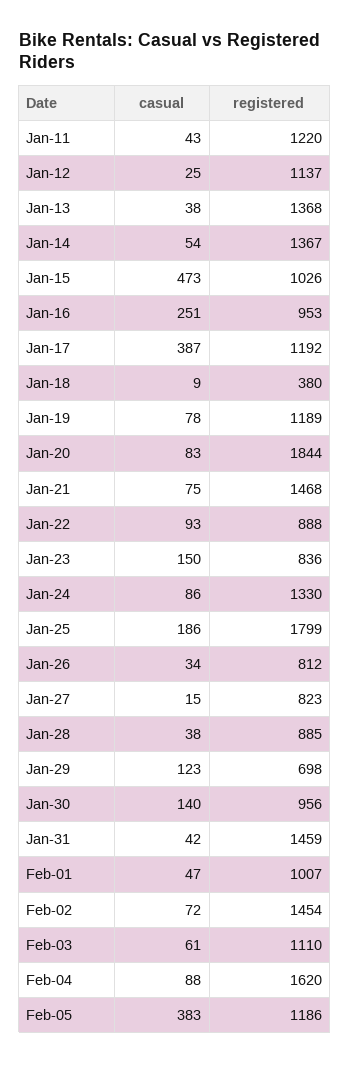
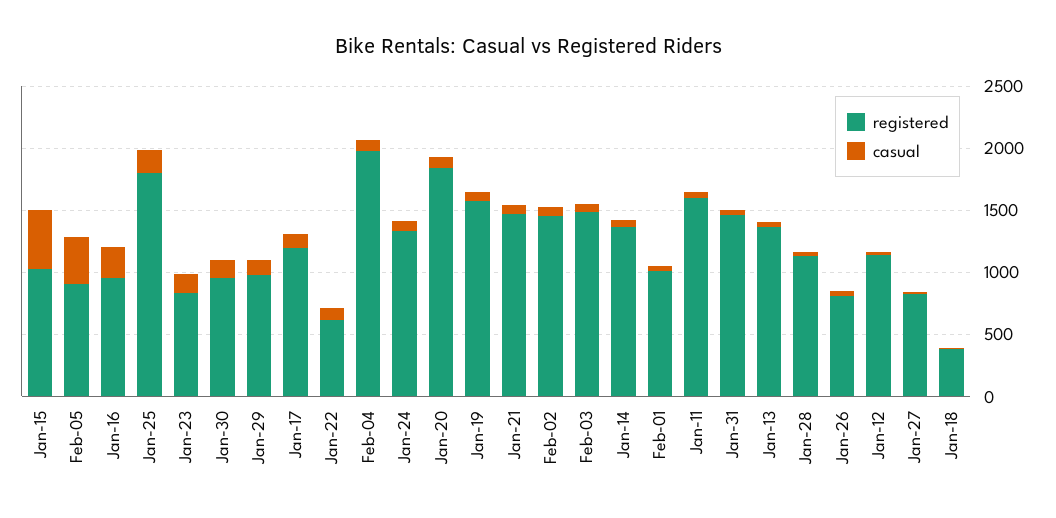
registered, Jan-11: 1220 -> 1600
casual, Jan-17: 387 -> 100
registered, Jan-19: 1189 -> 1600
registered, Jan-22: 888 -> 600
registered, Jan-28: 885 -> 1100
registered, Jan-29: 698 -> 1000
registered, Feb-03: 1110 -> 1500
registered, Feb-04: 1620 -> 2000
registered, Feb-05: 1186 -> 900

